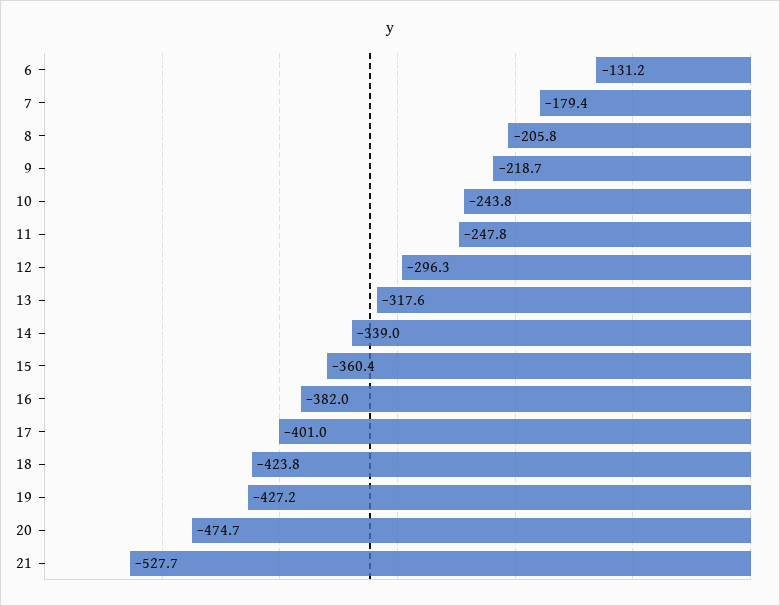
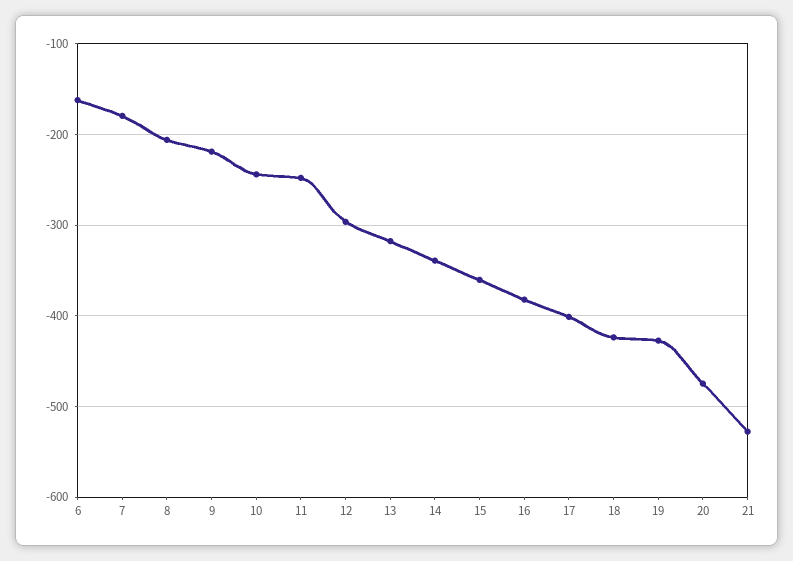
6: -131.2 -> -160

